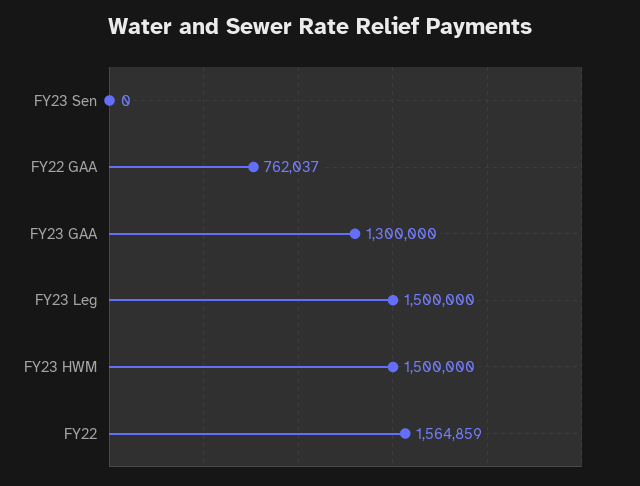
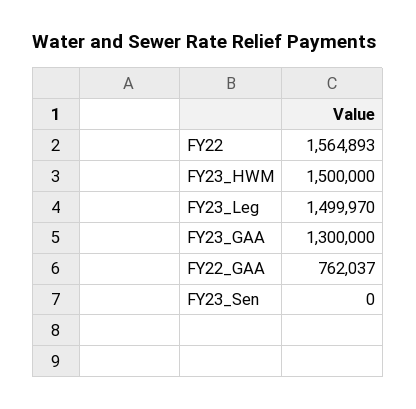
FY23 Leg: 1500000 -> 1499970
FY22: 1564859 -> 1564893

